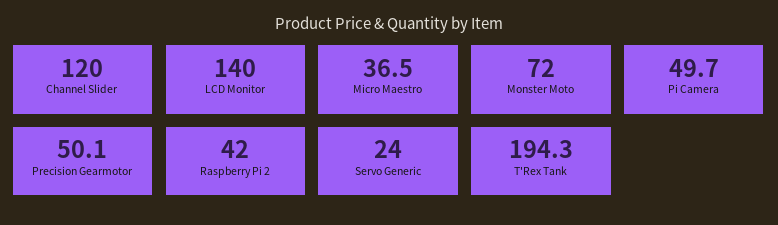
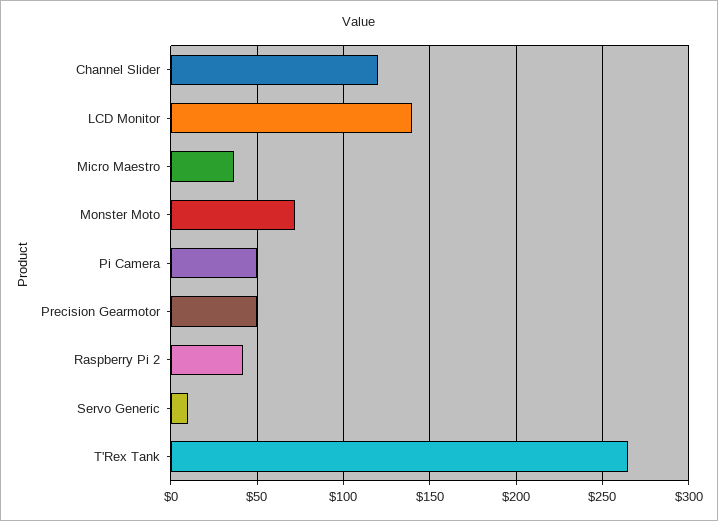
Servo Generic: 24 -> 10
T'Rex Tank: 194.3 -> 265

